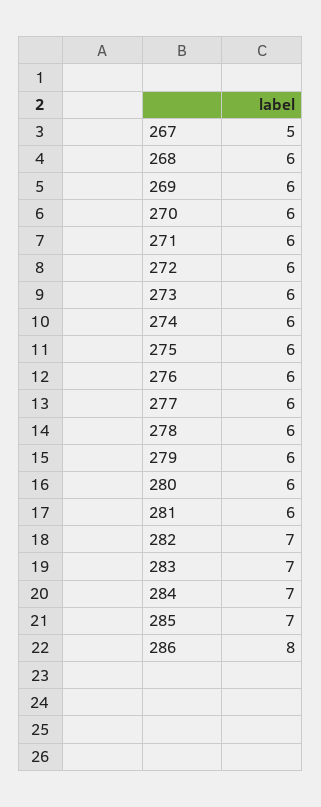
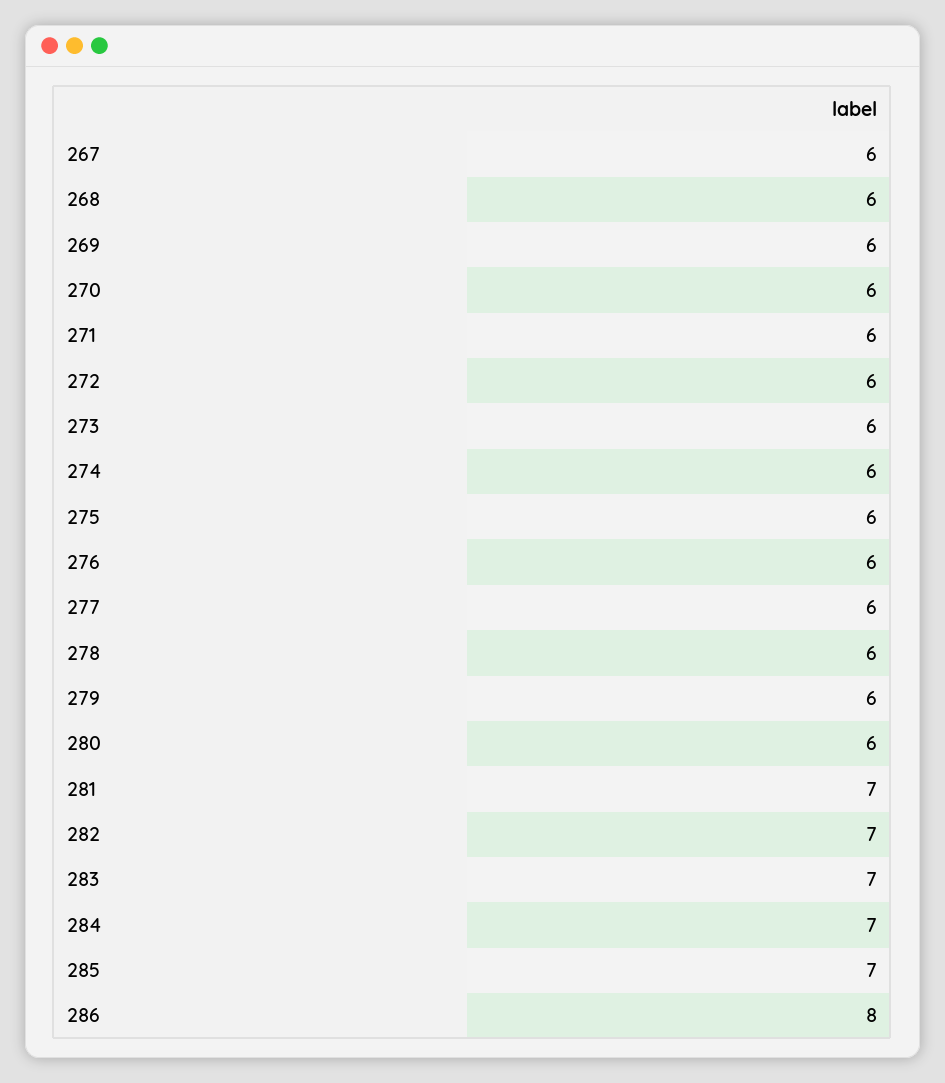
267: 5 -> 6
281: 6 -> 7

